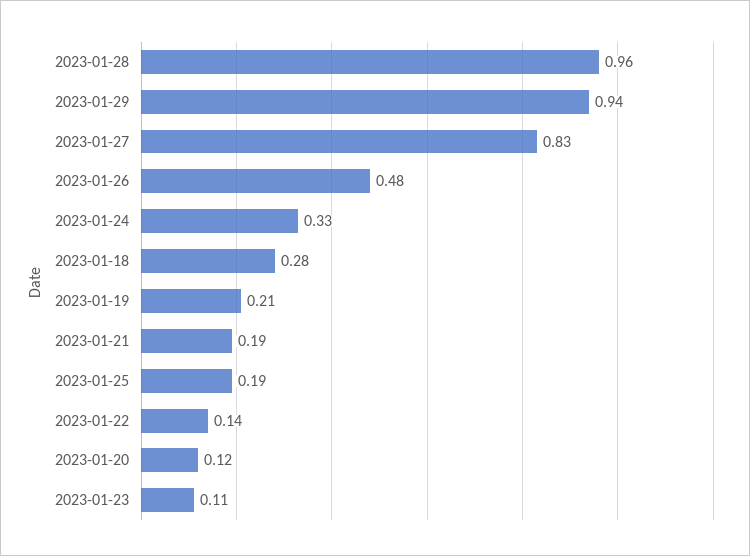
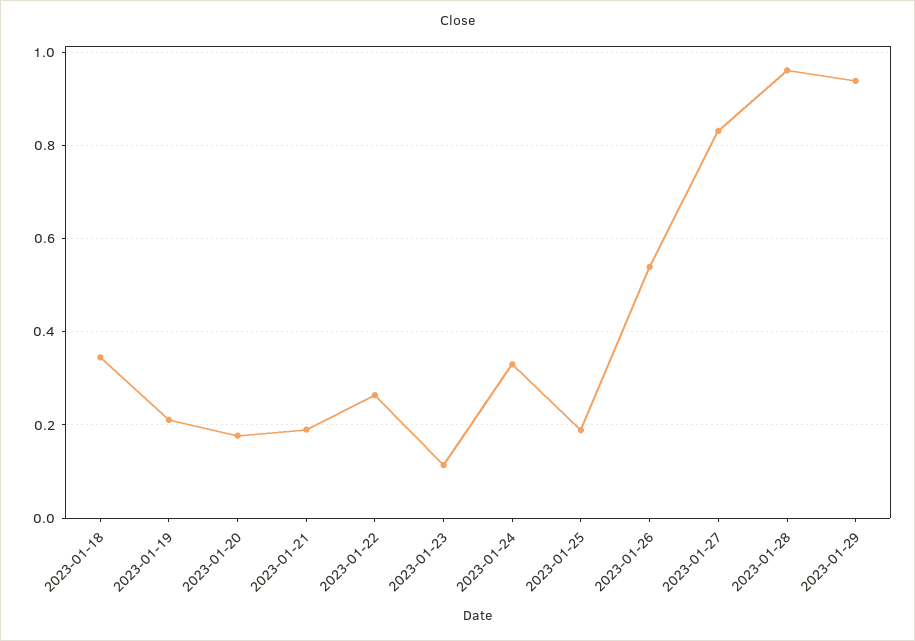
2023-01-26: 0.48 -> 0.54
2023-01-18: 0.28 -> 0.34
2023-01-22: 0.14 -> 0.26
2023-01-20: 0.12 -> 0.18

